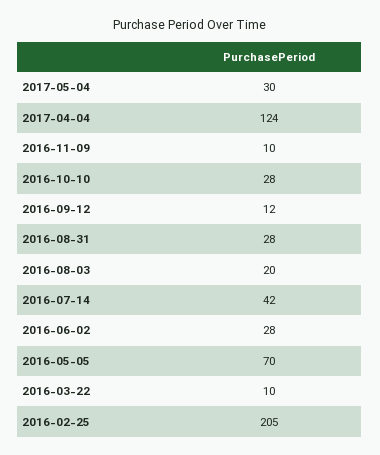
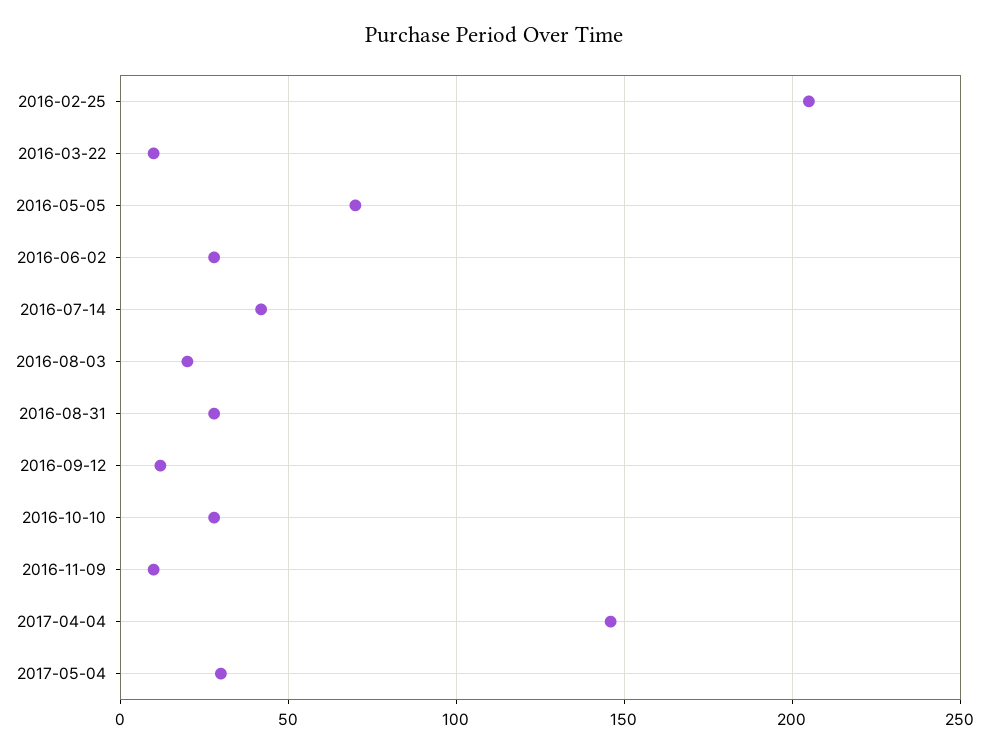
2017-04-04: 124 -> 145

